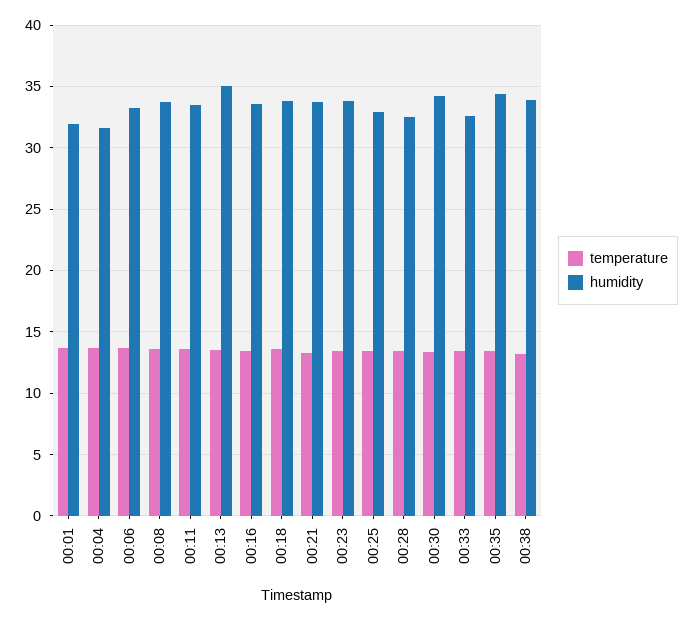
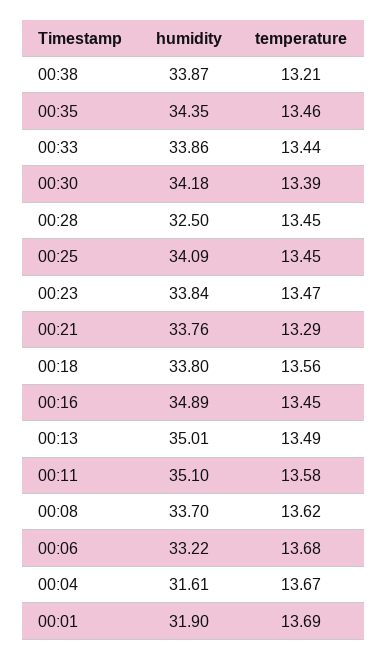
humidity, 00:11: 33.5 -> 35.1
humidity, 00:16: 33.5 -> 34.89
humidity, 00:25: 33 -> 34.09
humidity, 00:33: 32.5 -> 33.86

